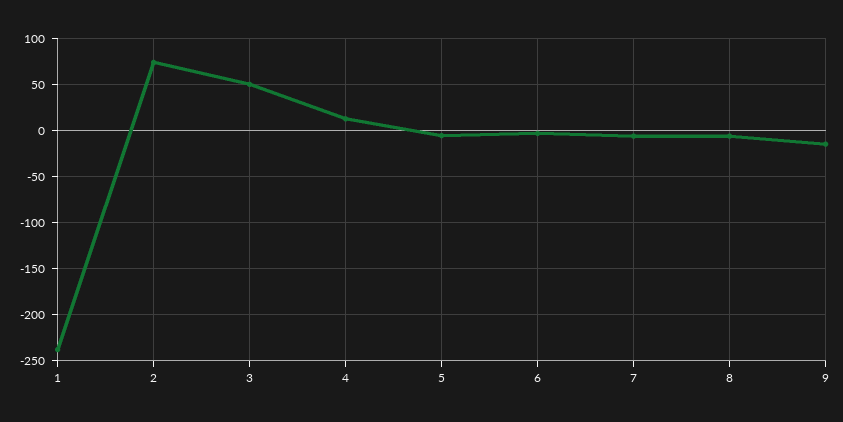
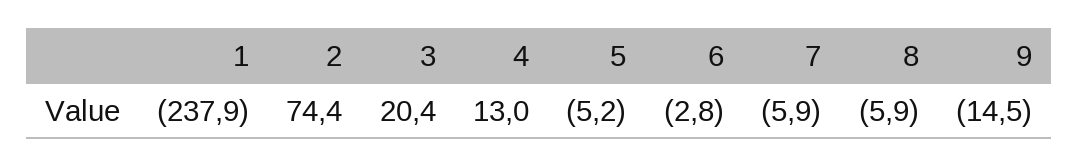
3: 50 -> 20.4

